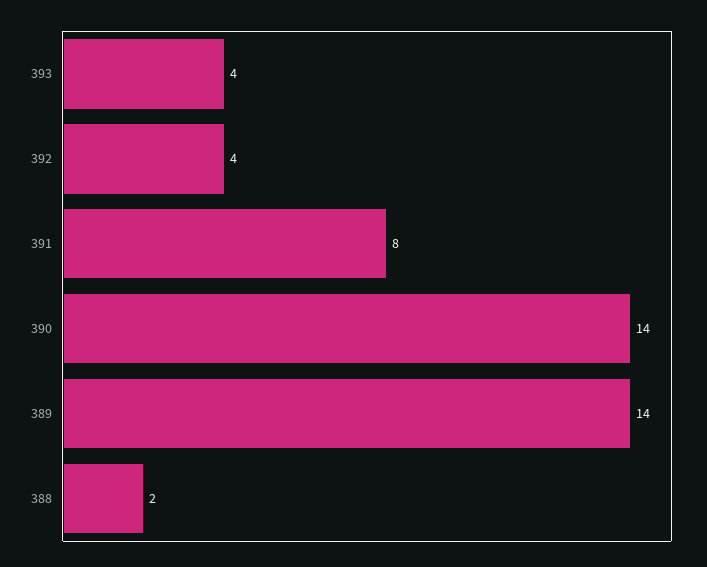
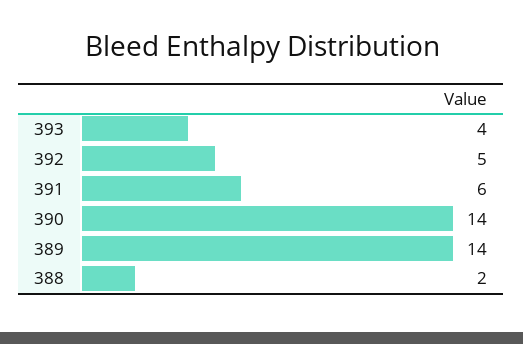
392: 4 -> 5
391: 8 -> 6

